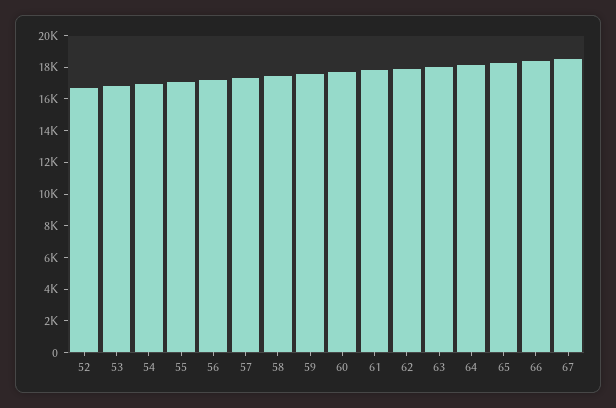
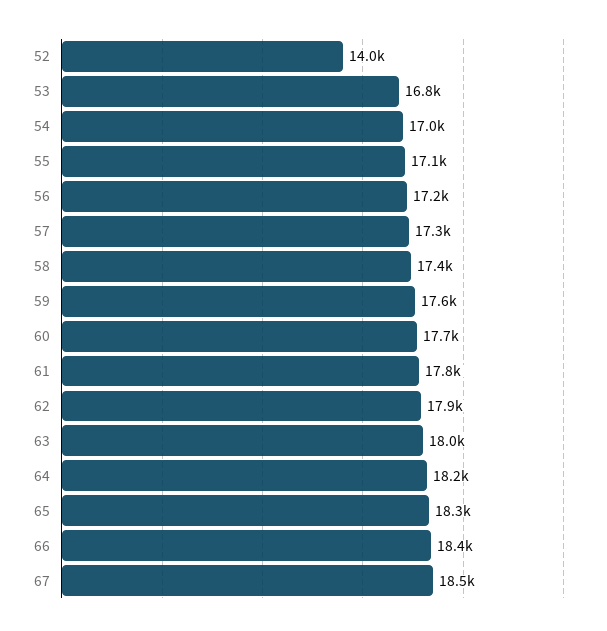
52: 17000 -> 14000

